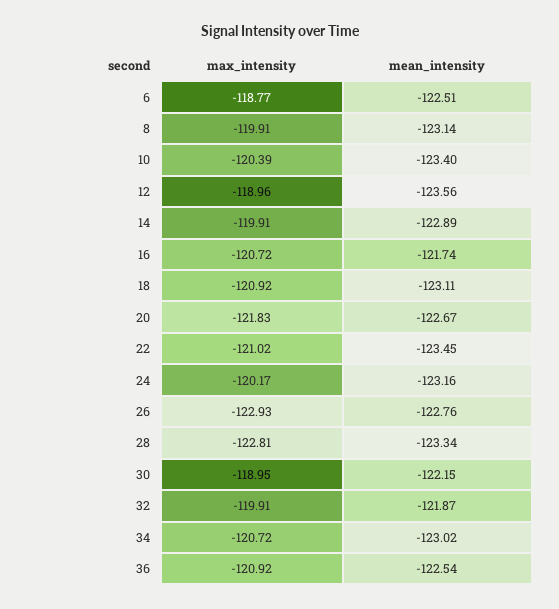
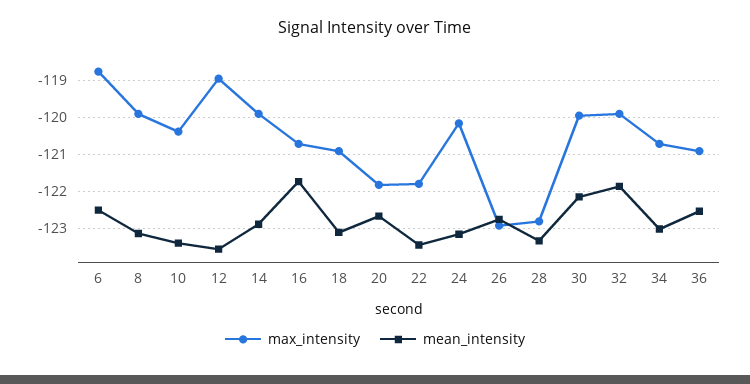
max_intensity, 22: -121.02 -> -121.8
max_intensity, 30: -118.95 -> -120

